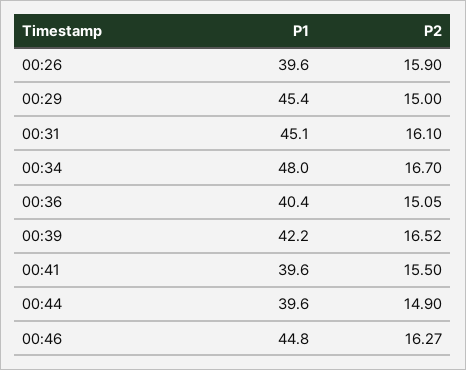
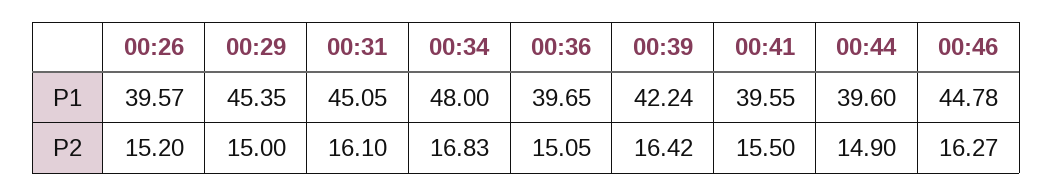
P2, 00:26: 15.9 -> 15.2
P2, 00:34: 16.7 -> 16.83
P1, 00:36: 40.4 -> 39.65
P2, 00:39: 16.52 -> 16.42

